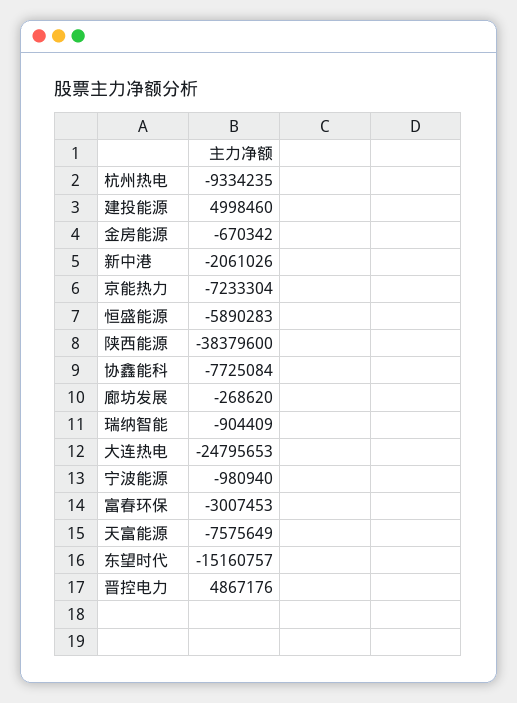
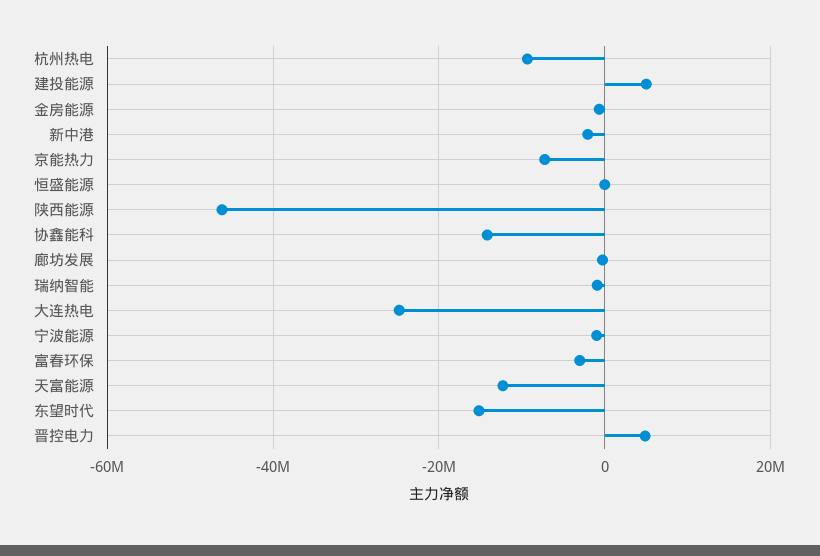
恒盛能源: -5890283 -> 0
陕西能源: -38379600 -> -46000000
协鑫能科: -7725084 -> -14000000
天富能源: -7575649 -> -12000000

